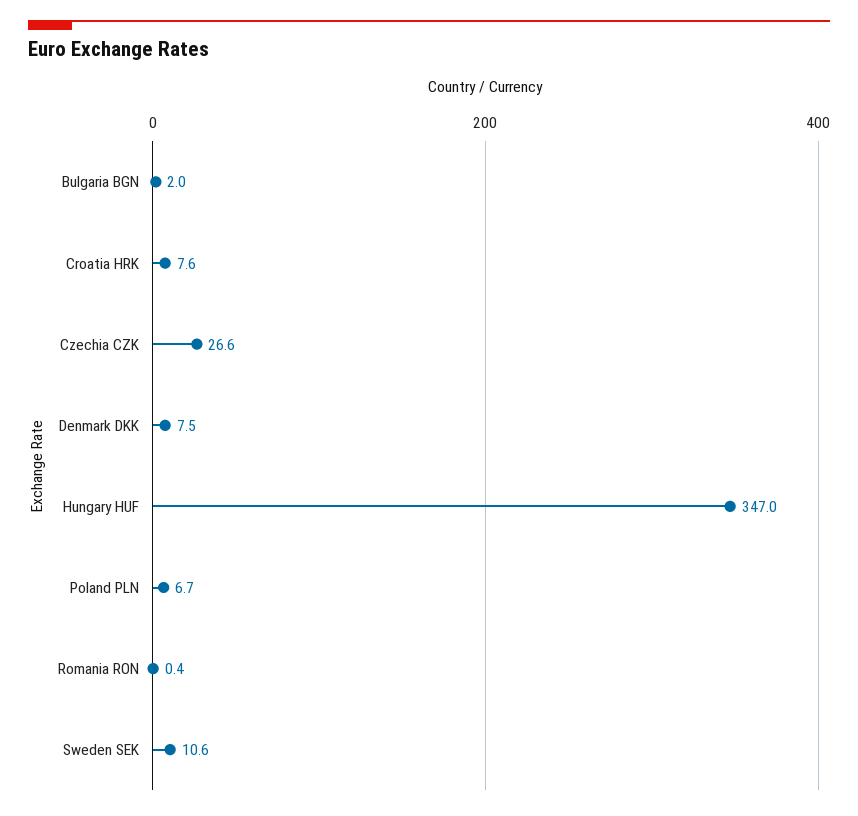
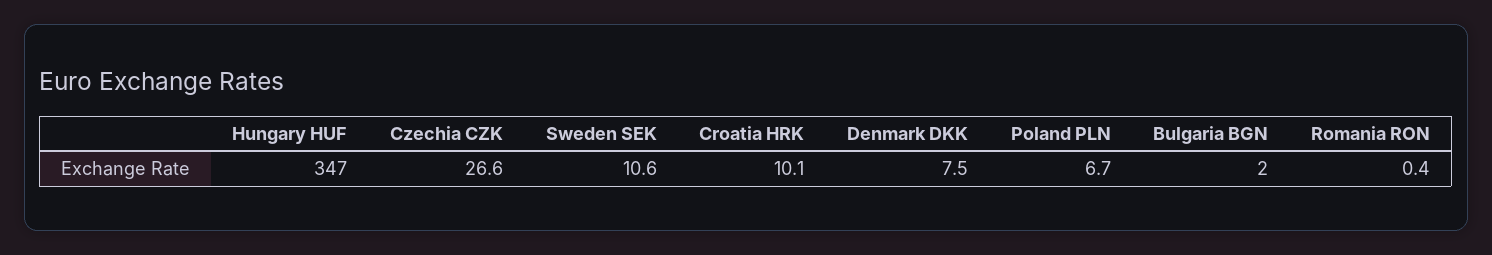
Croatia HRK: 7.6 -> 10.1

